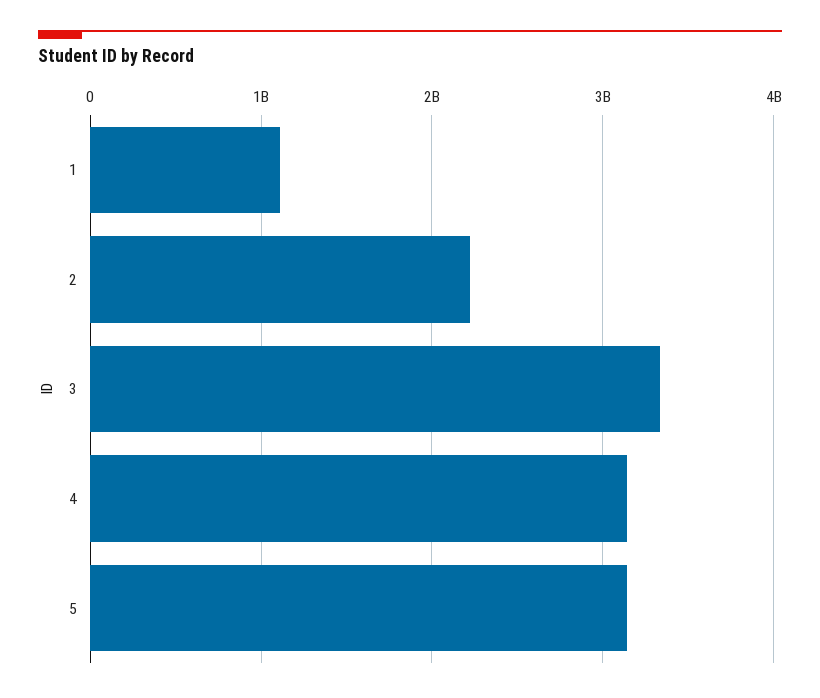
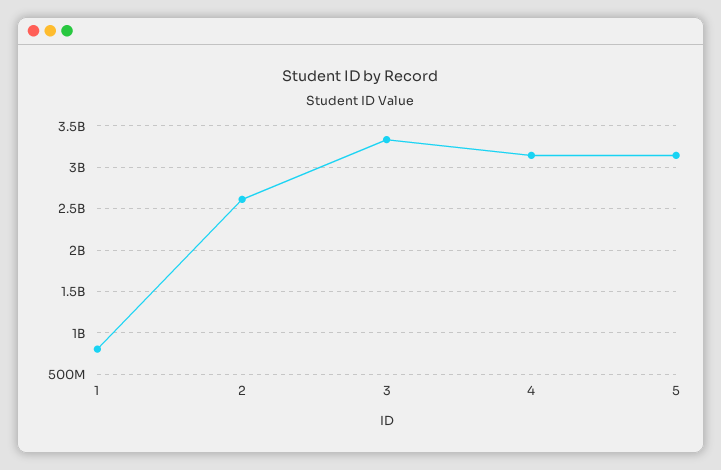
1: 1100000000 -> 800000000
2: 2200000000 -> 2600000000

